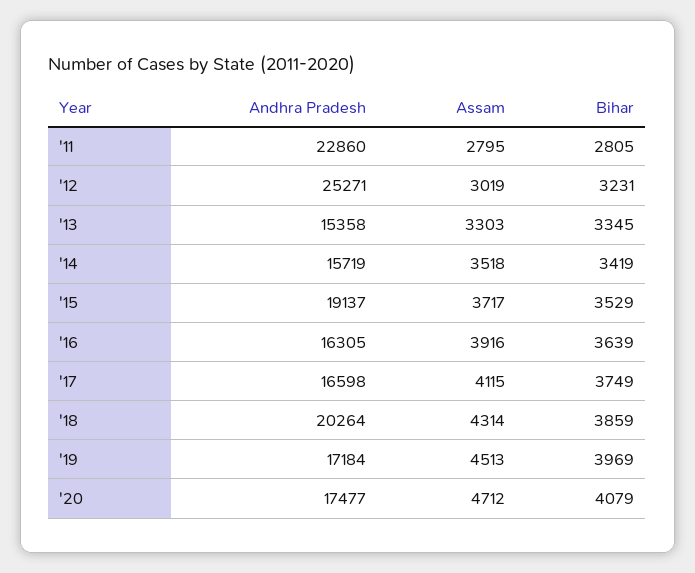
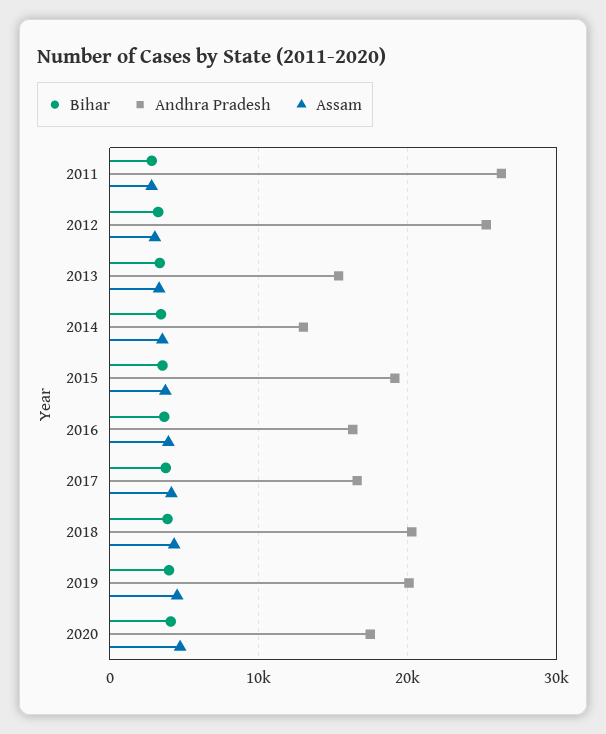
Andhra Pradesh, '11: 22860 -> 26000
Andhra Pradesh, '14: 15719 -> 13000
Andhra Pradesh, '19: 17184 -> 20000

